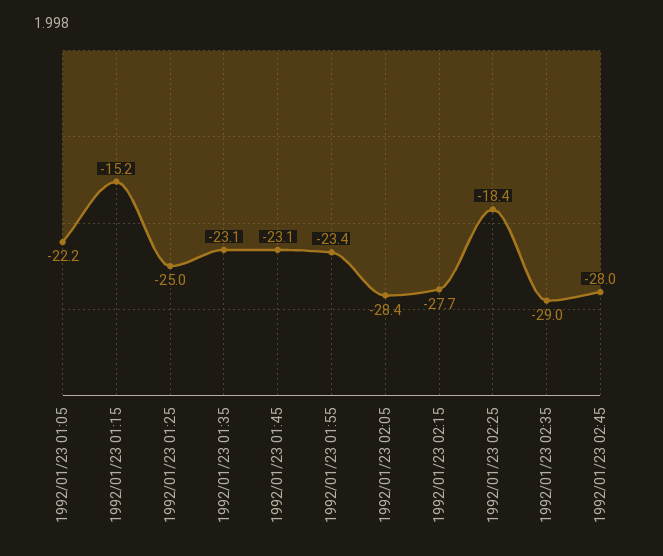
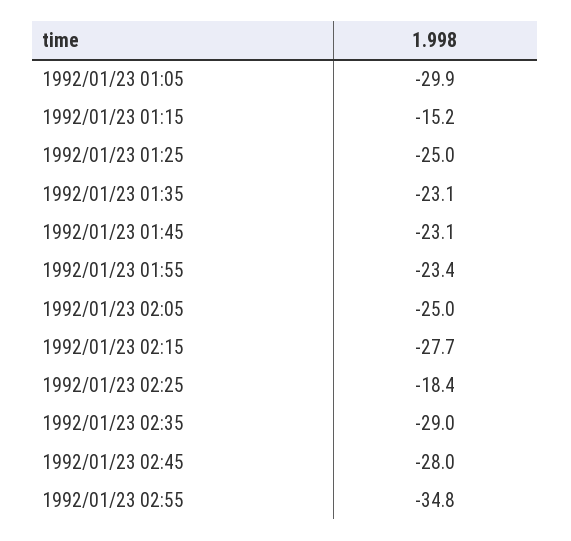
1992/01/23 01:05: -22.2 -> -29.9
1992/01/23 02:05: -28.4 -> -25
1992/01/23 02:55: none -> -34.8

